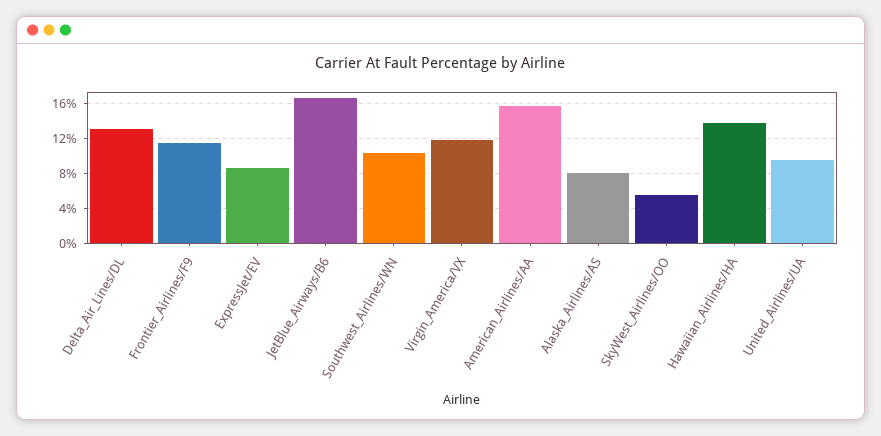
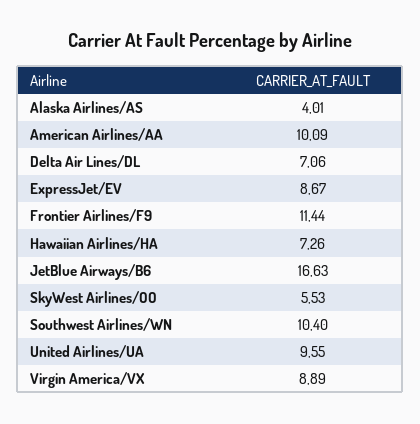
Delta_Air_Lines/DL: 13 -> 7.06
Virgin_America/VX: 12 -> 8.89
American_Airlines/AA: 16 -> 10.09
Alaska_Airlines/AS: 8 -> 4.01
Hawaiian_Airlines/HA: 14 -> 7.26

